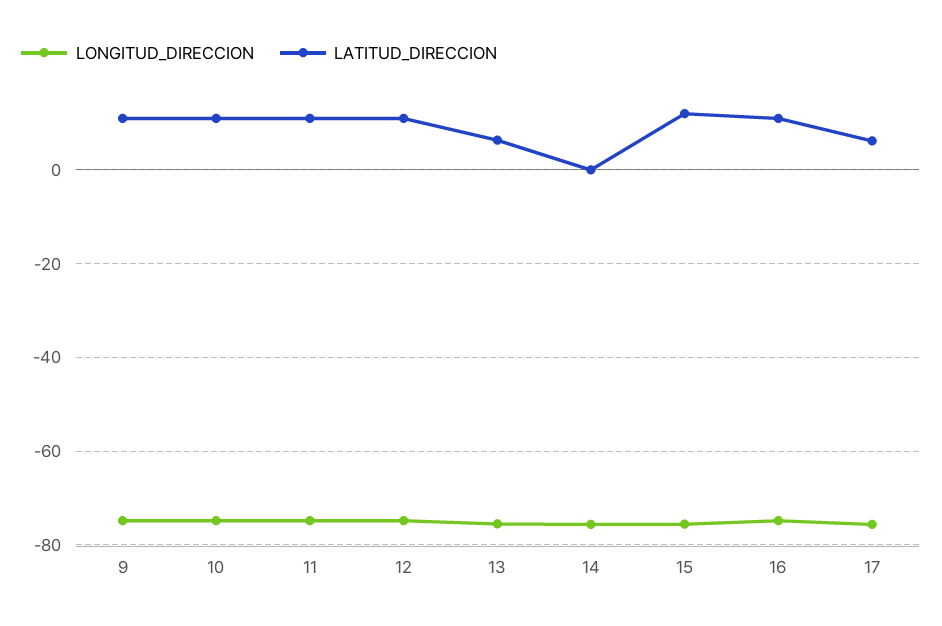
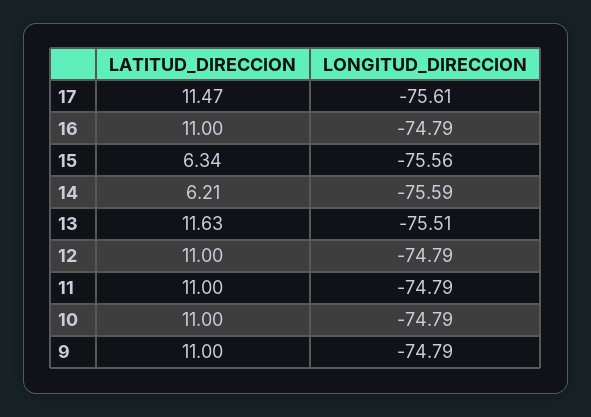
LATITUD_DIRECCION, 13: 6 -> 11.63
LATITUD_DIRECCION, 14: 0 -> 6.21
LATITUD_DIRECCION, 15: 12 -> 6.34
LATITUD_DIRECCION, 17: 6 -> 11.47

